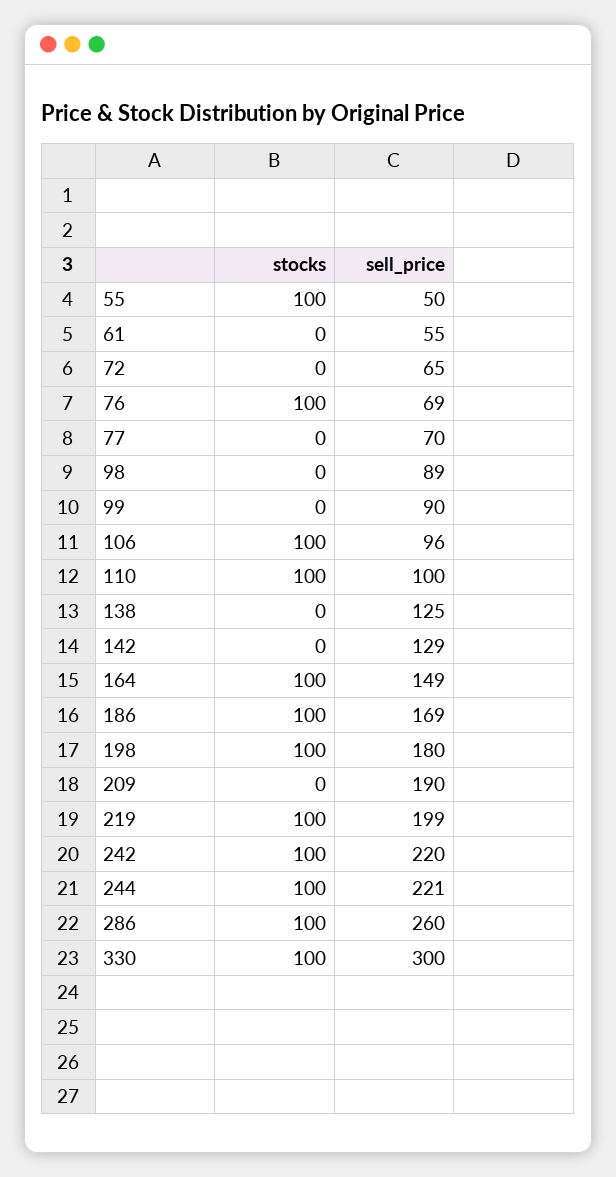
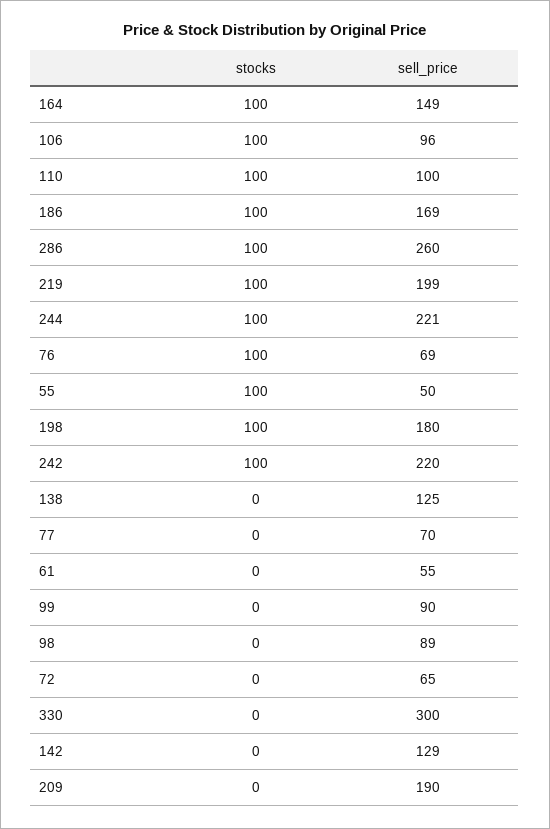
stocks, 330: 100 -> 0

